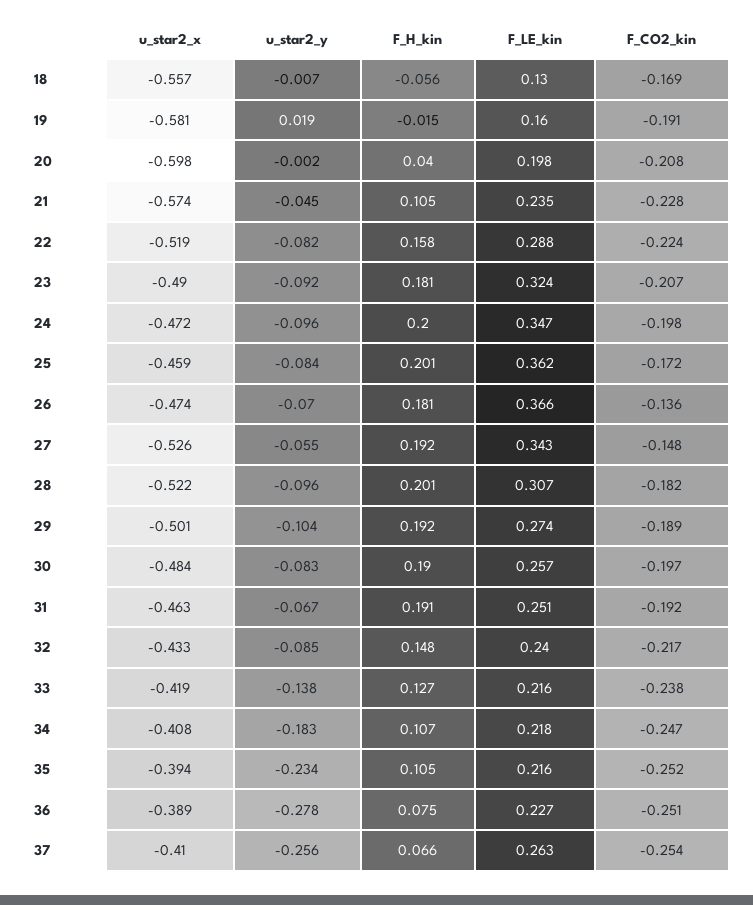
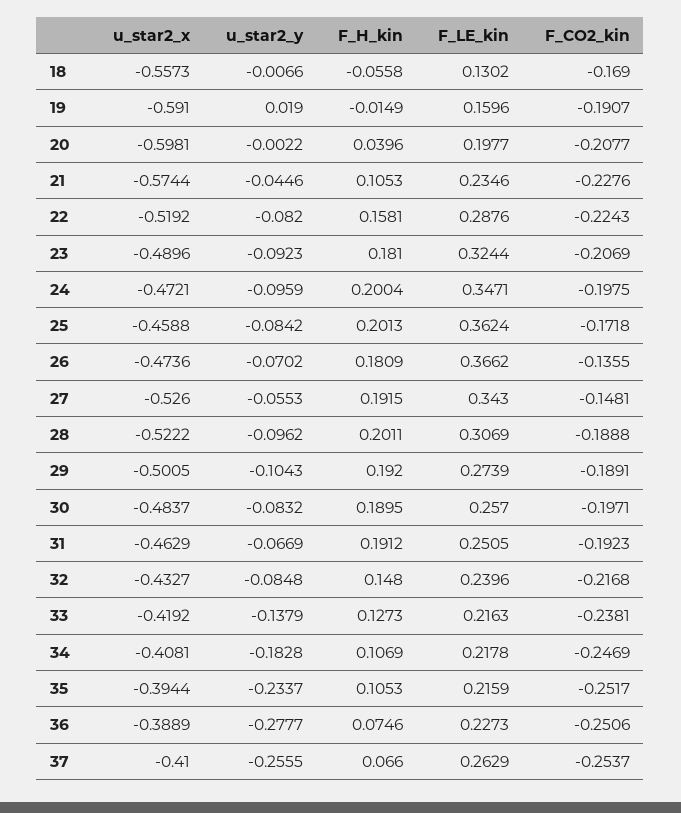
u_star2_x, 19: -0.581 -> -0.591
F_CO2_kin, 28: -0.182 -> -0.1888

